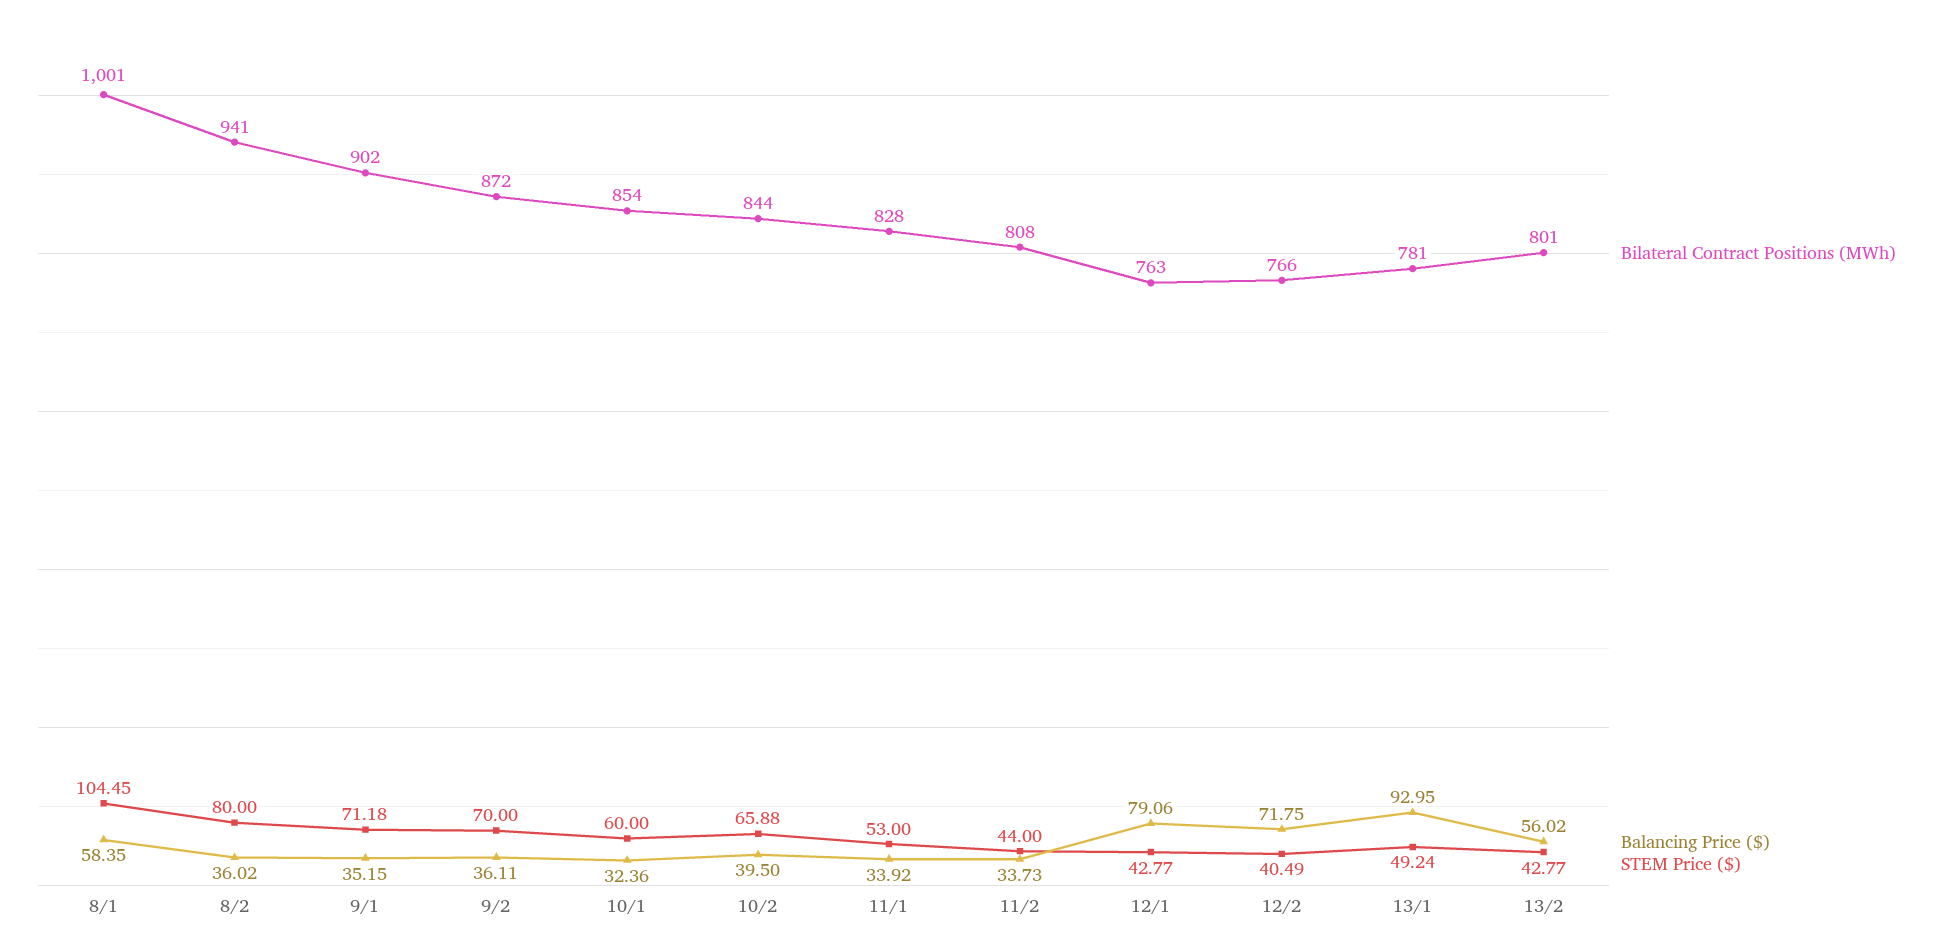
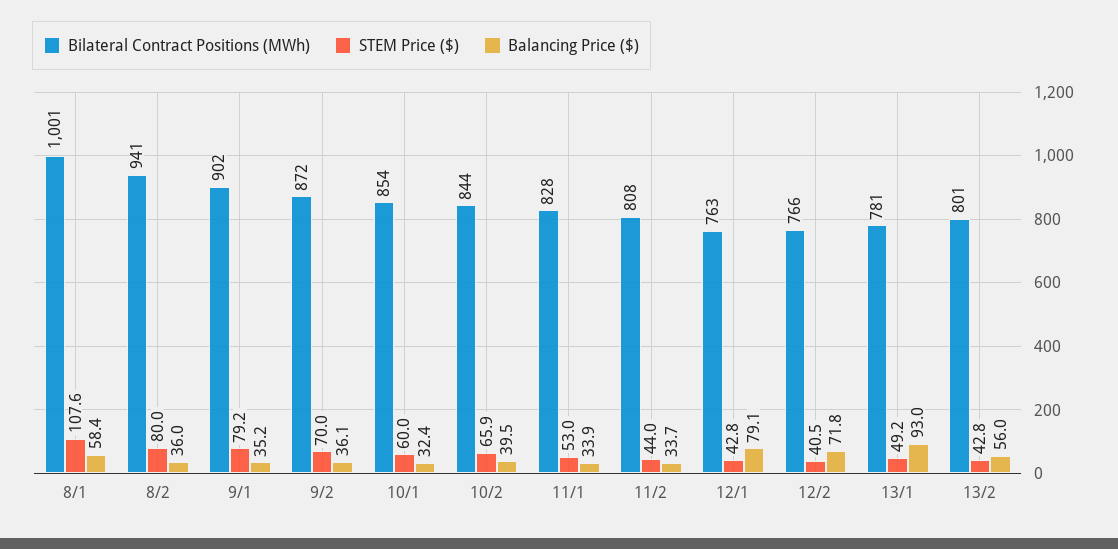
STEM Price ($), 8/1: 104.45 -> 107.6
STEM Price ($), 9/1: 71.18 -> 79.2

